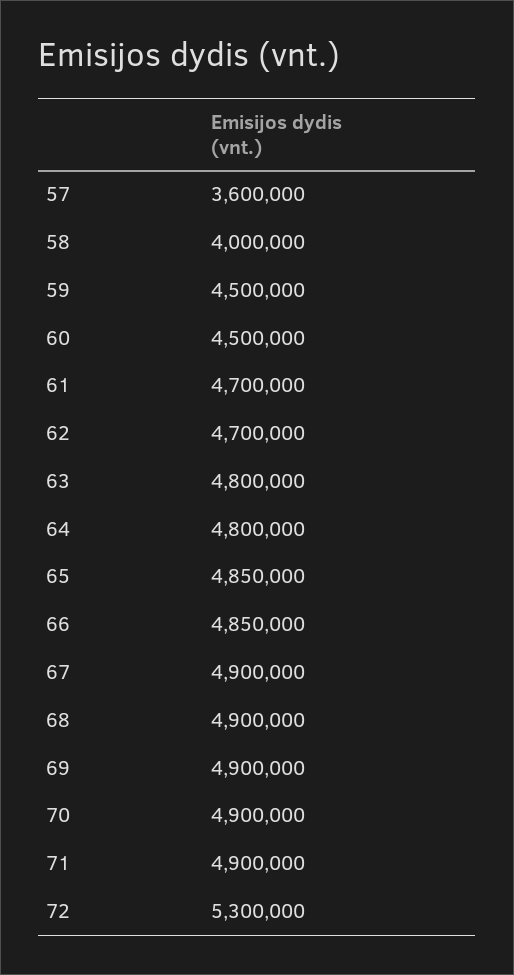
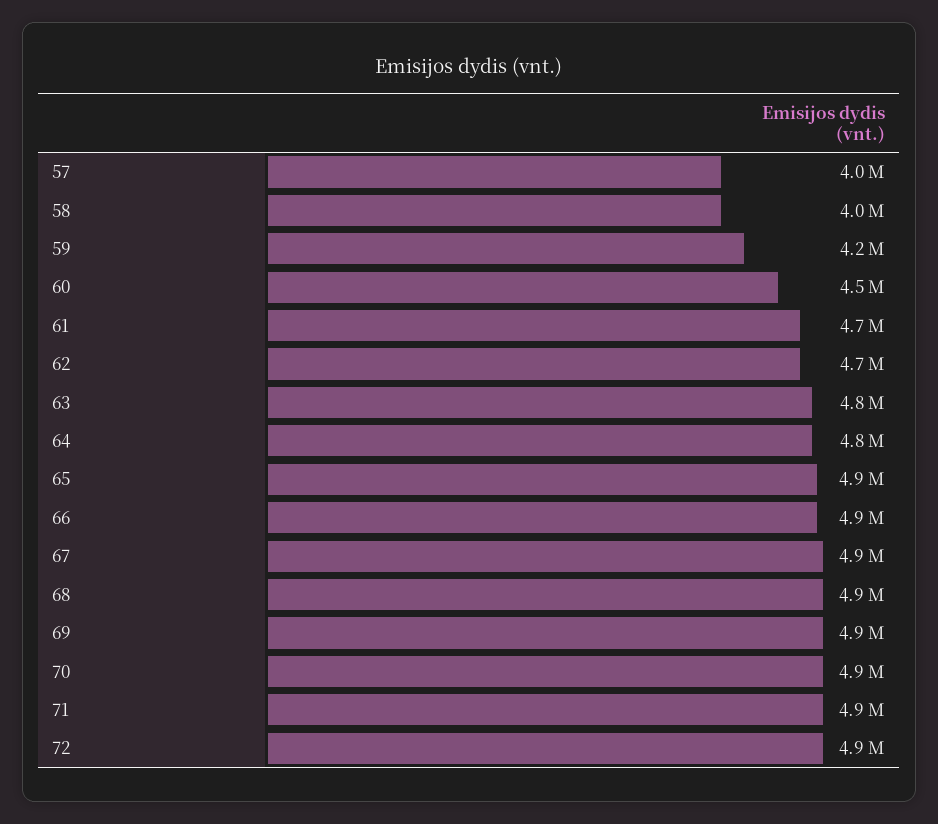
57: 3600000 -> 4000000
59: 4500000 -> 4200000
72: 5300000 -> 4900000

